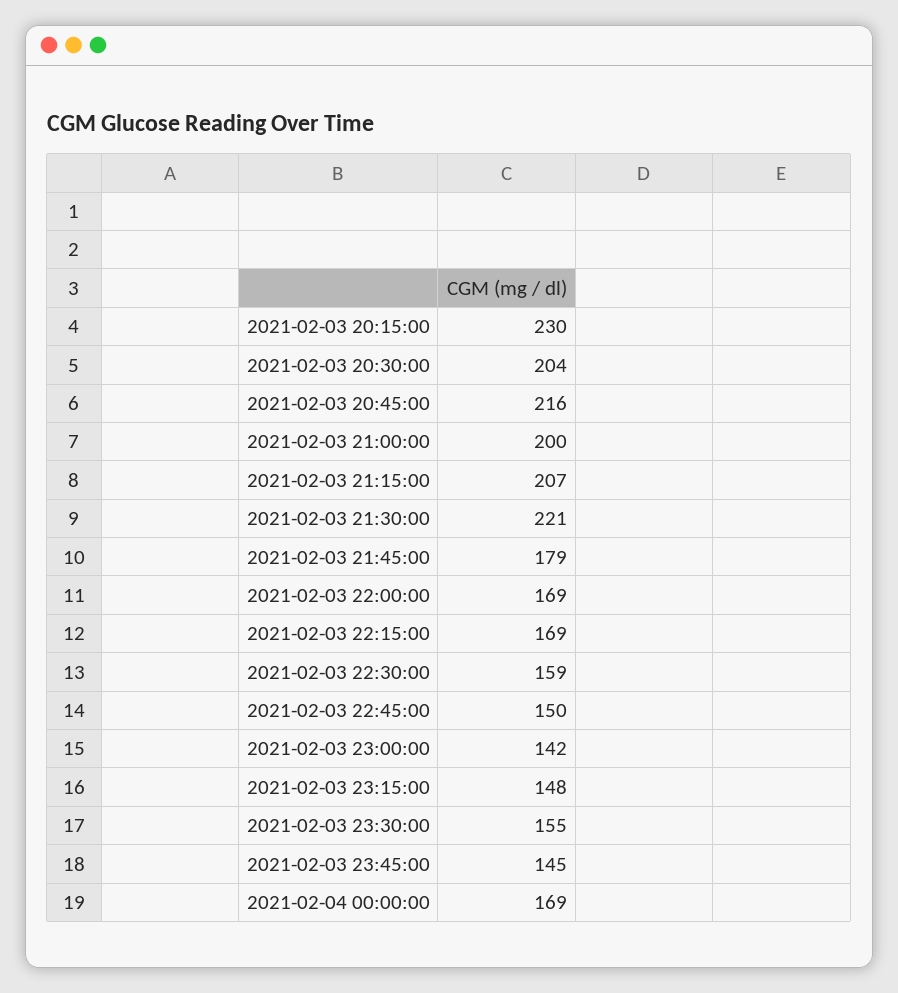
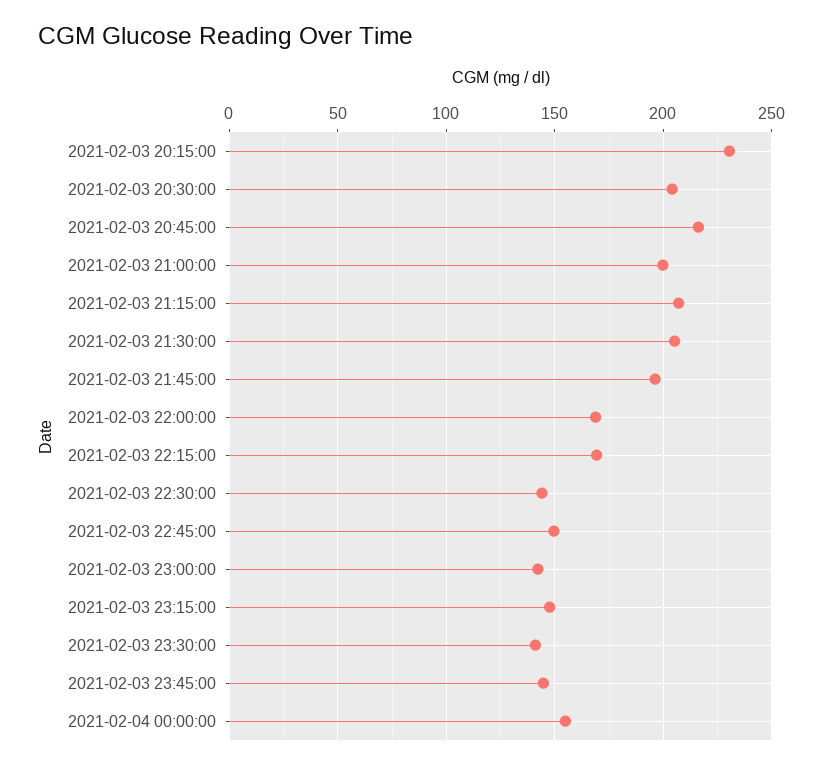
2021-02-03 21:30:00: 221 -> 205
2021-02-03 21:45:00: 179 -> 195
2021-02-03 22:30:00: 159 -> 145
2021-02-03 23:30:00: 155 -> 140
2021-02-04 00:00:00: 169 -> 155

